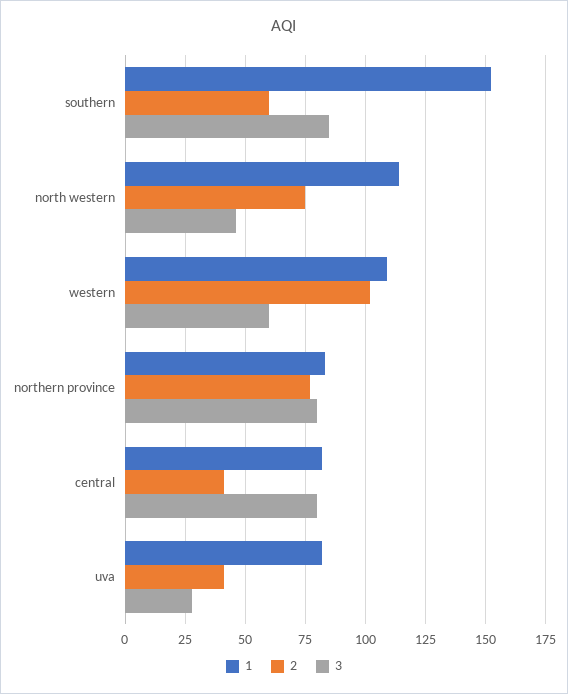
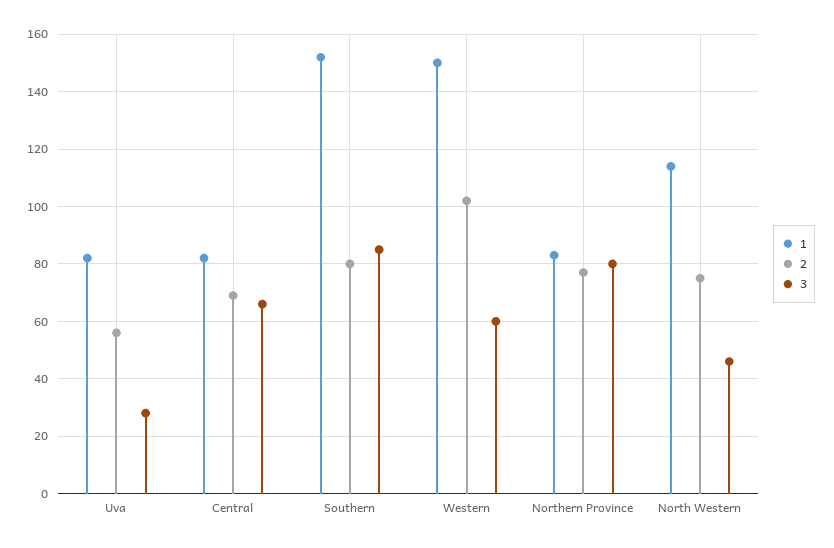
2, southern: 60 -> 80
1, western: 110 -> 150
2, central: 40 -> 70
3, central: 80 -> 65
2, uva: 40 -> 55

